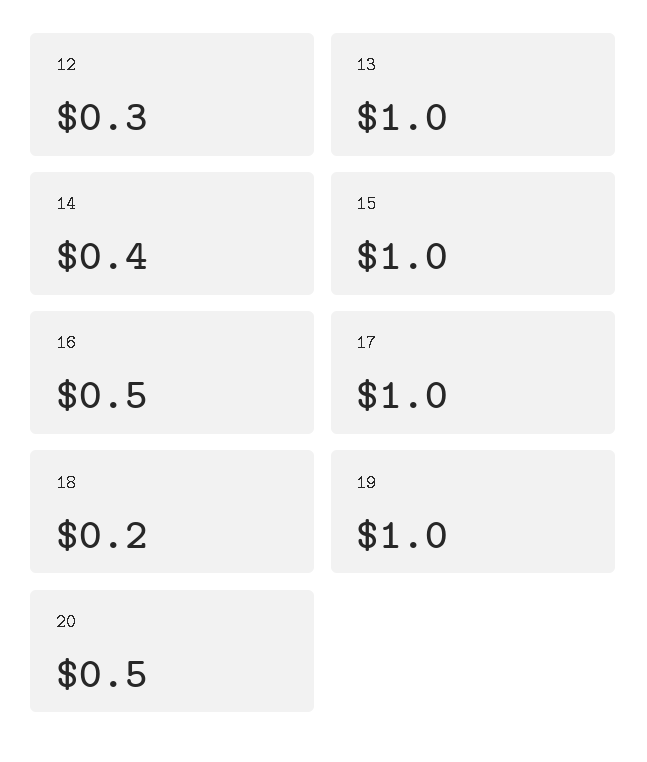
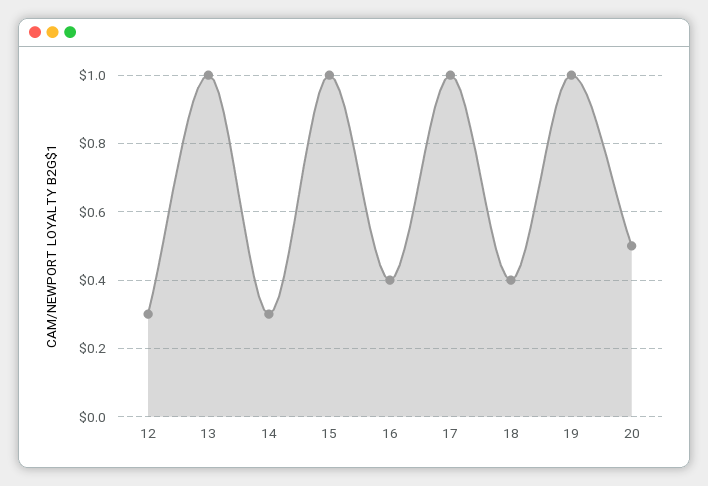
14: 0.4 -> 0.3
16: 0.5 -> 0.4
18: 0.2 -> 0.4

